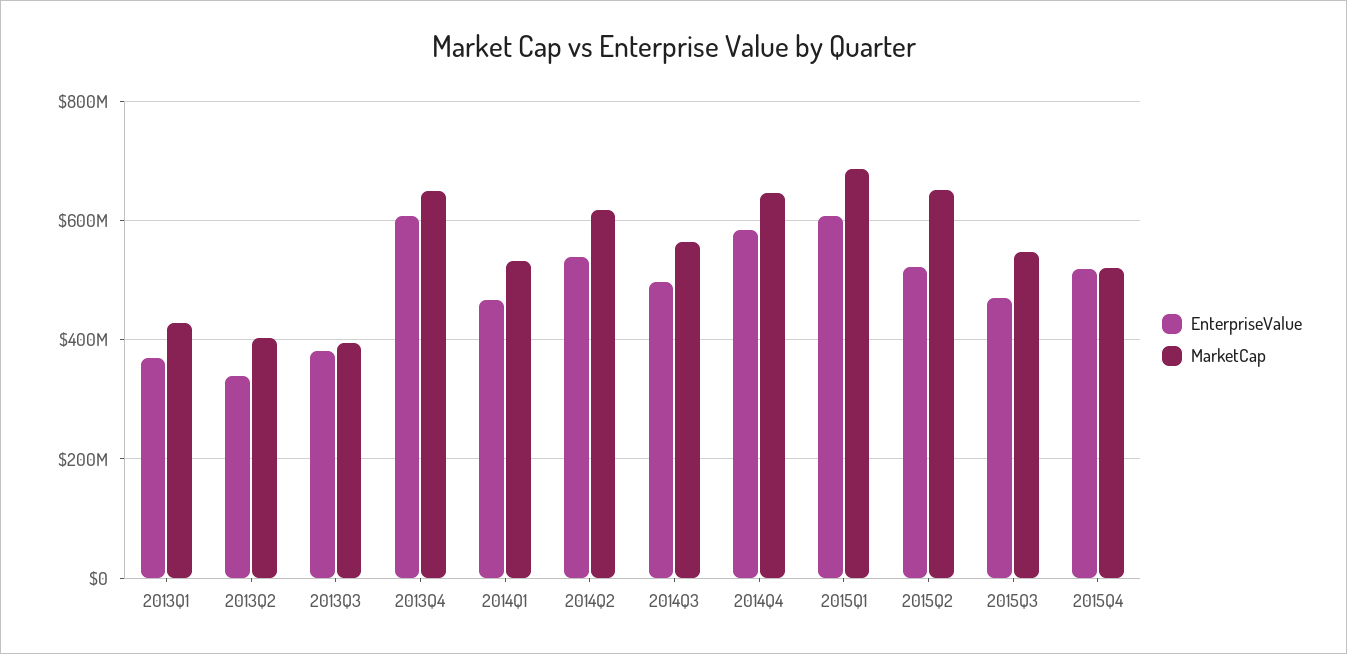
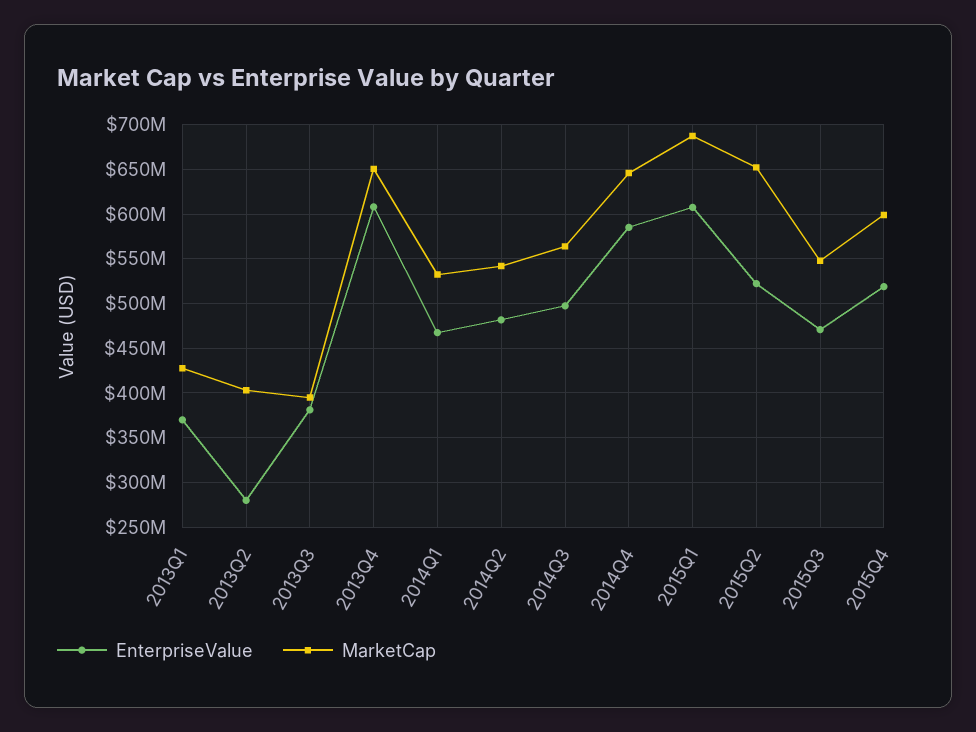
EnterpriseValue, 2013Q2: 340000000 -> 280000000
EnterpriseValue, 2014Q2: 540000000 -> 480000000
MarketCap, 2014Q2: 620000000 -> 540000000
MarketCap, 2015Q4: 520000000 -> 600000000

